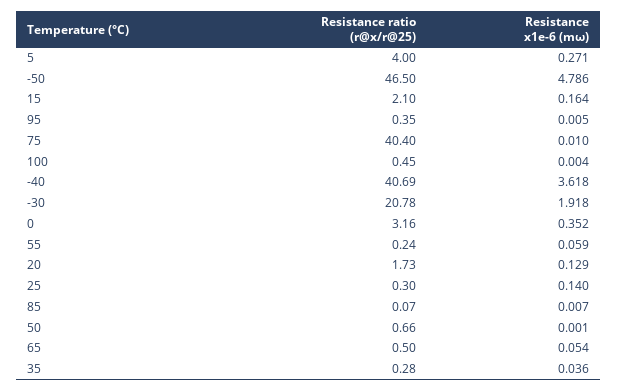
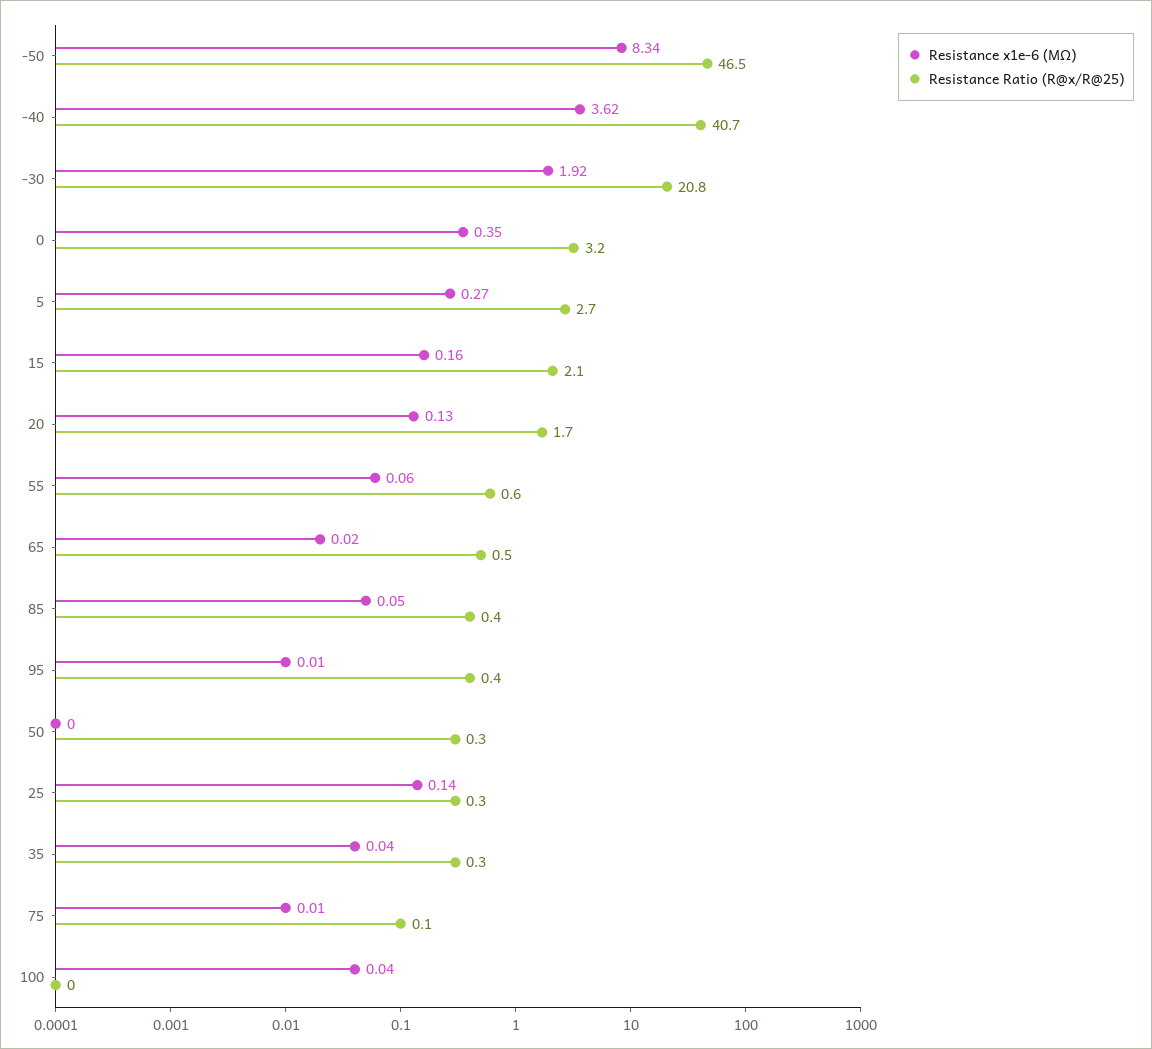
Resistance ratio (r@x/r@25), 5: 4 -> 2.7
Resistance x1e-6 (mω), -50: 4.786 -> 8.34
Resistance ratio (r@x/r@25), 75: 40.4 -> 0.1
Resistance ratio (r@x/r@25), 100: 0.45 -> 0
Resistance x1e-6 (mω), 100: 0.004 -> 0.04
Resistance ratio (r@x/r@25), 55: 0.24 -> 0.6
Resistance ratio (r@x/r@25), 85: 0.07 -> 0.4
Resistance x1e-6 (mω), 85: 0.007 -> 0.05
Resistance ratio (r@x/r@25), 50: 0.66 -> 0.3
Resistance x1e-6 (mω), 65: 0.054 -> 0.02

